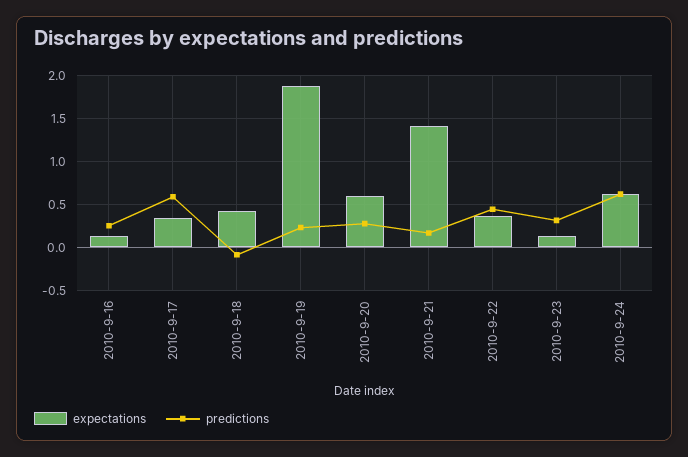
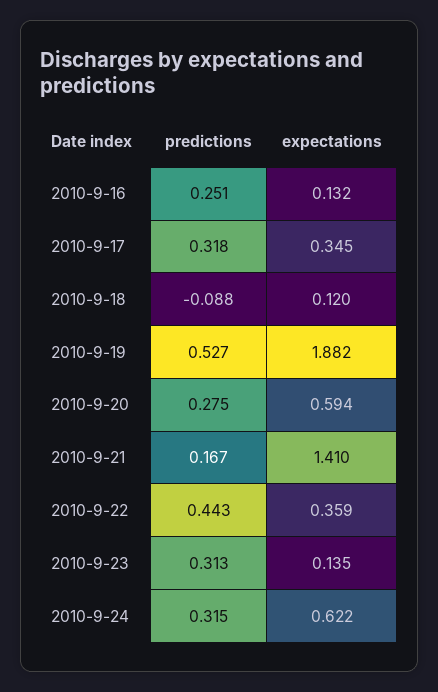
predictions, 2010-9-17: 0.6 -> 0.318
expectations, 2010-9-18: 0.4 -> 0.12
predictions, 2010-9-19: 0.2 -> 0.527
predictions, 2010-9-24: 0.6 -> 0.315

